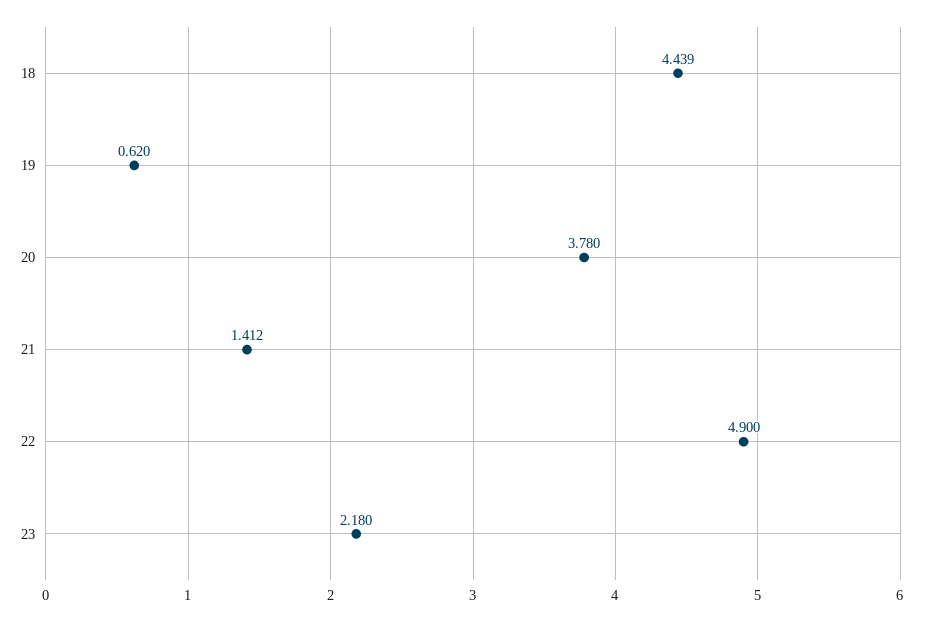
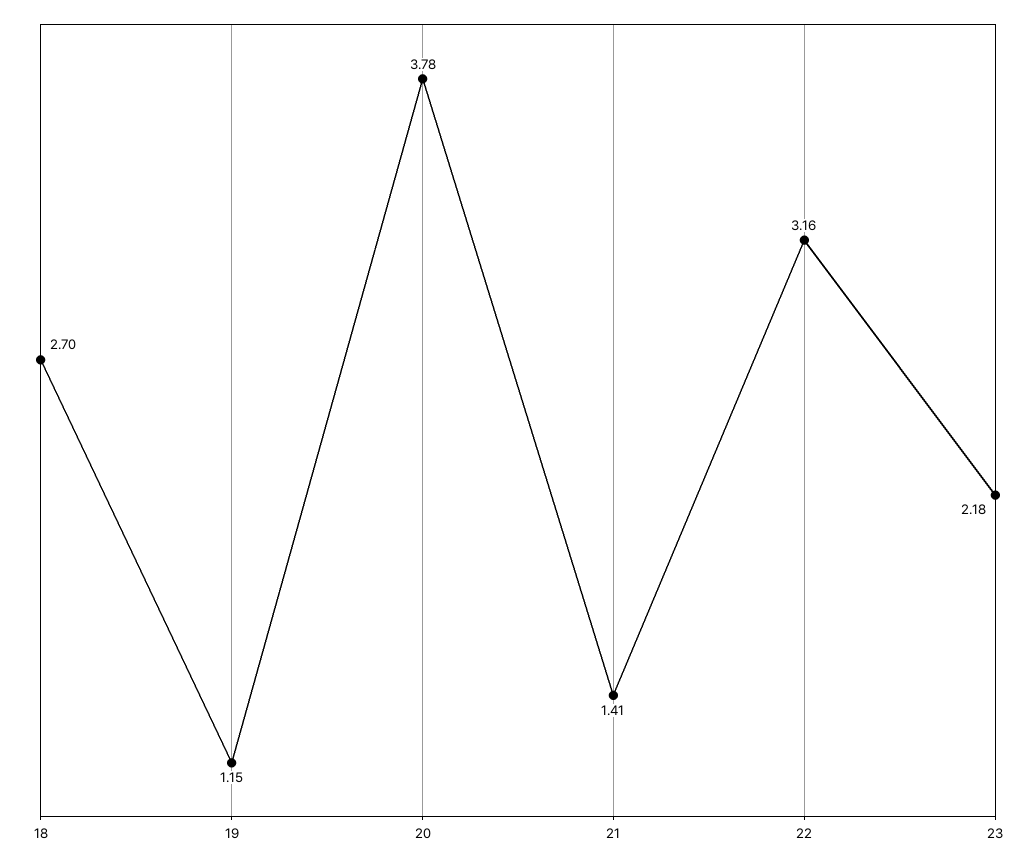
18: 4.439 -> 2.7
19: 0.62 -> 1.15
22: 4.9 -> 3.16

